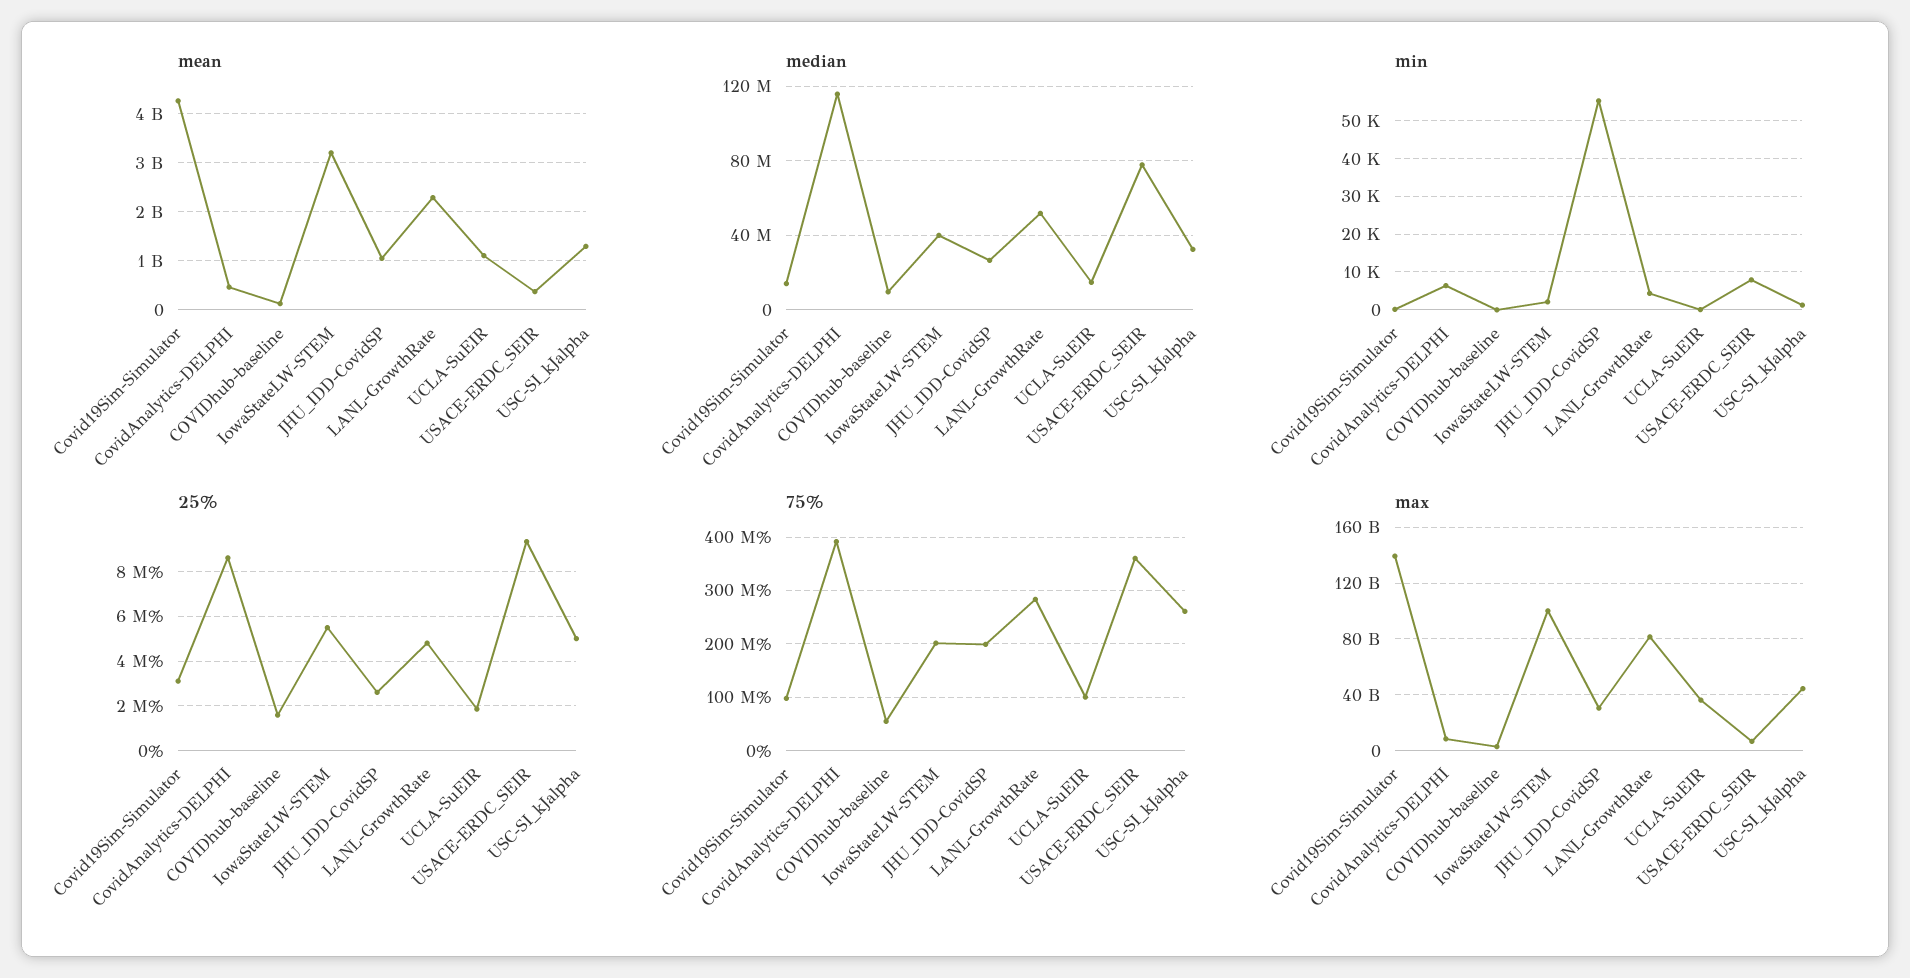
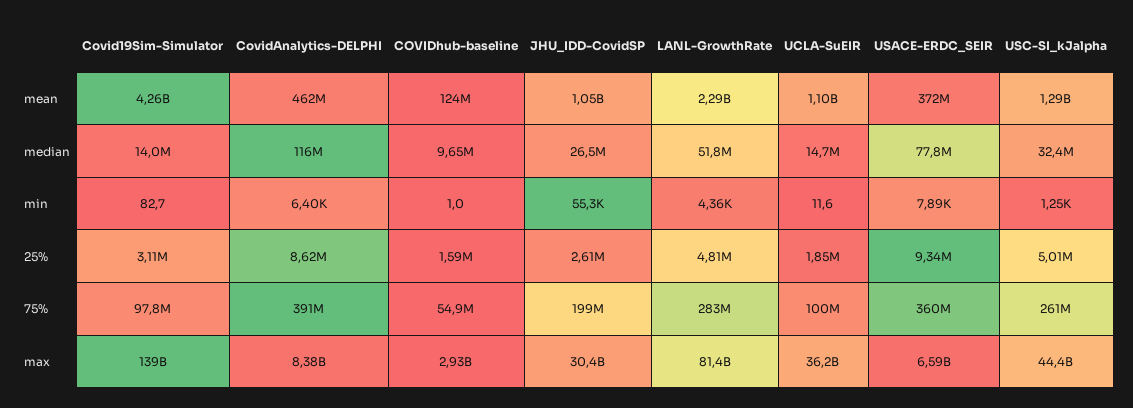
mean, IowaStateLW-STEM: 3200000000 -> none
median, IowaStateLW-STEM: 40000000 -> none
min, IowaStateLW-STEM: 2000 -> none
25%, IowaStateLW-STEM: 5500000 -> none
75%, IowaStateLW-STEM: 200000000 -> none
max, IowaStateLW-STEM: 100000000000 -> none

